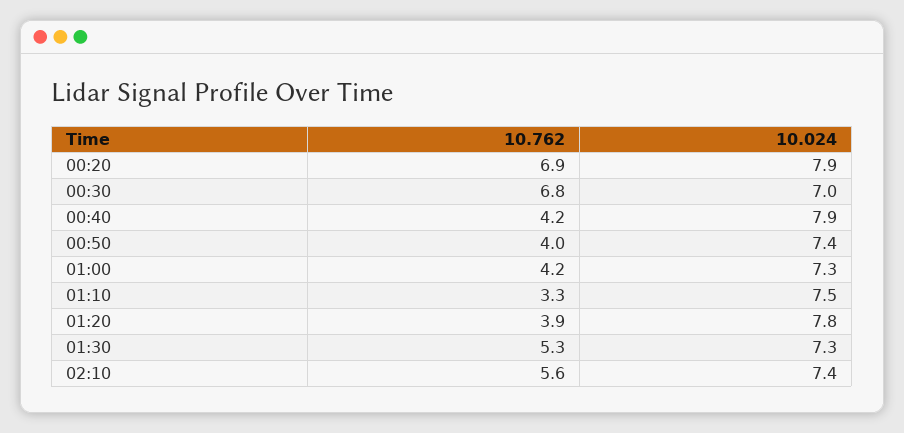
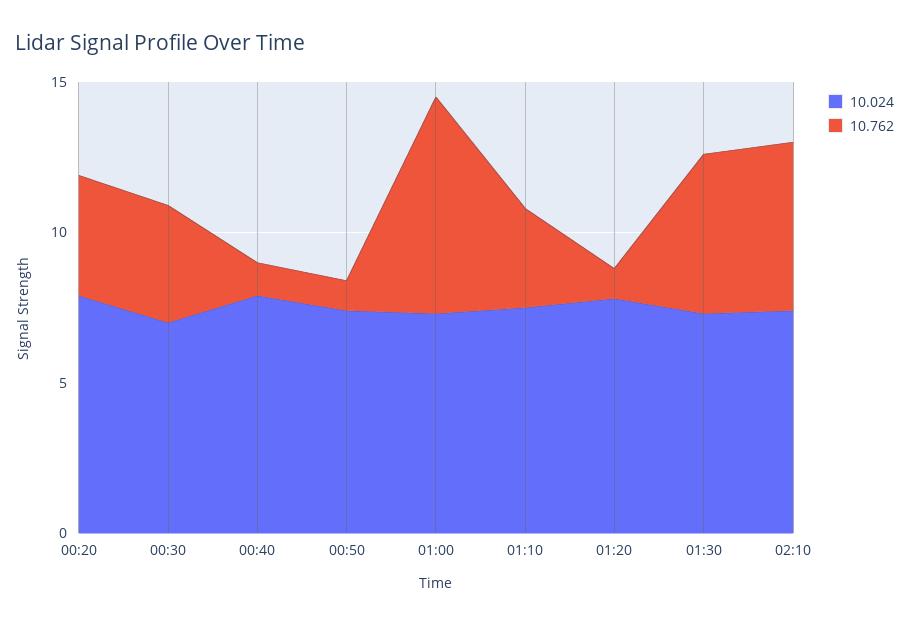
10.762, 00:20: 6.9 -> 4
10.762, 00:30: 6.8 -> 4
10.762, 00:40: 4.2 -> 1
10.762, 00:50: 4 -> 1
10.762, 01:00: 4.2 -> 7
10.762, 01:20: 3.9 -> 1

